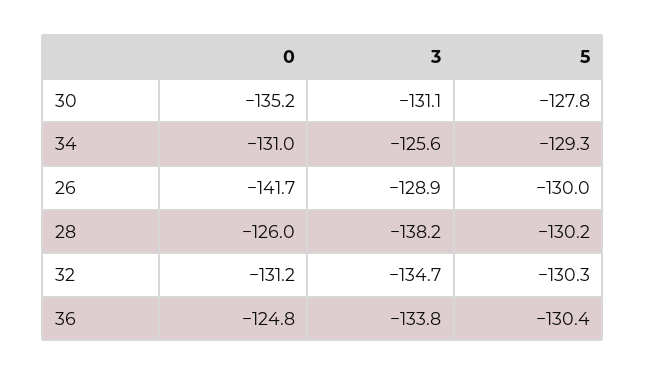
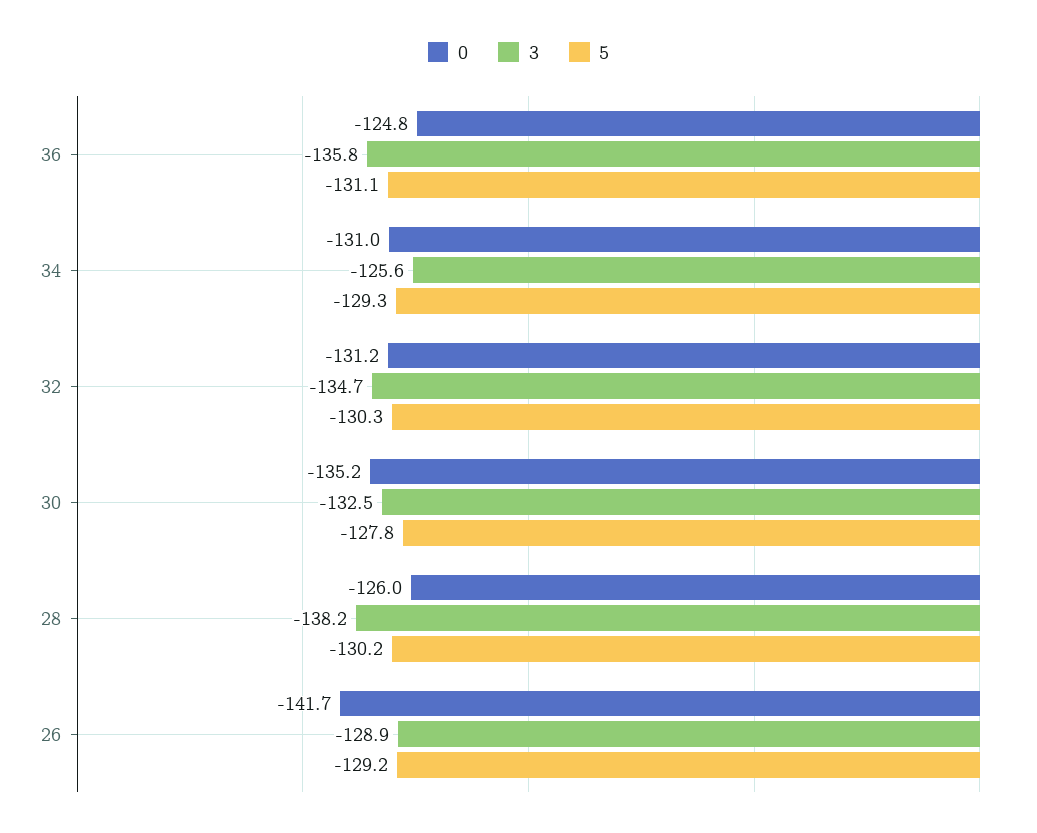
3, 30: -131.1 -> -132.5
5, 26: -130 -> -129.2
3, 36: -133.8 -> -135.8
5, 36: -130.4 -> -131.1

